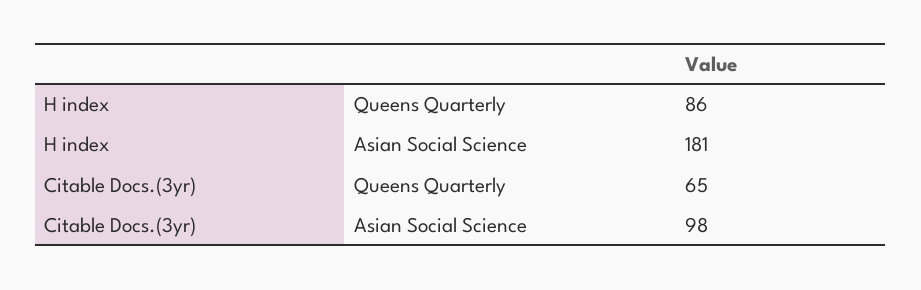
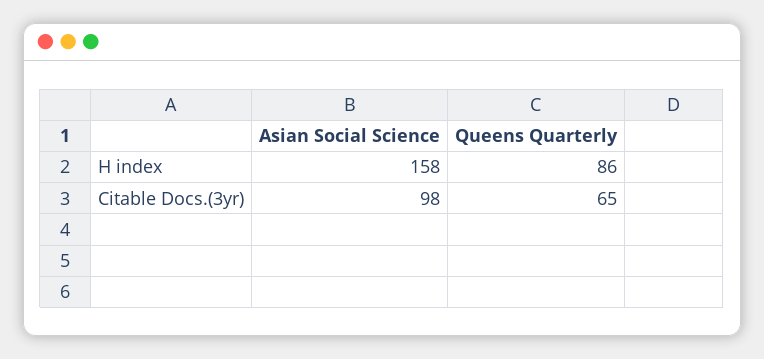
H index, Asian Social Science: 181 -> 158

